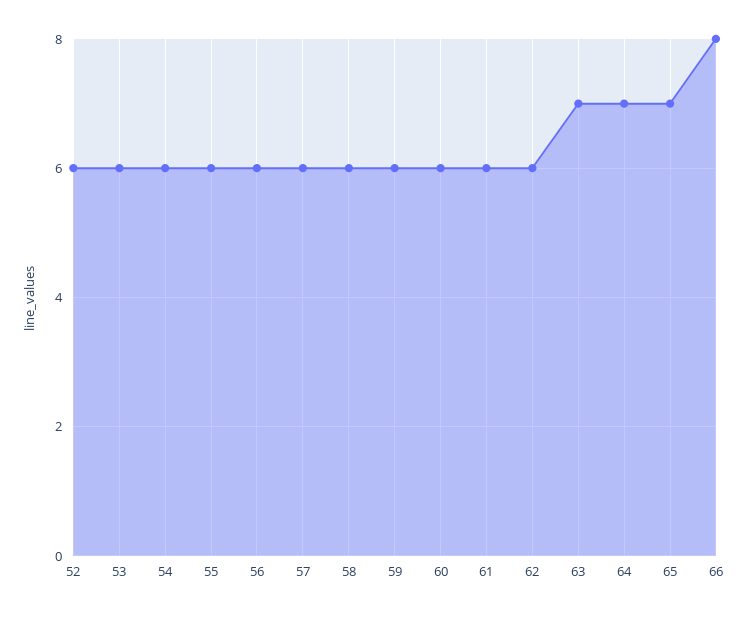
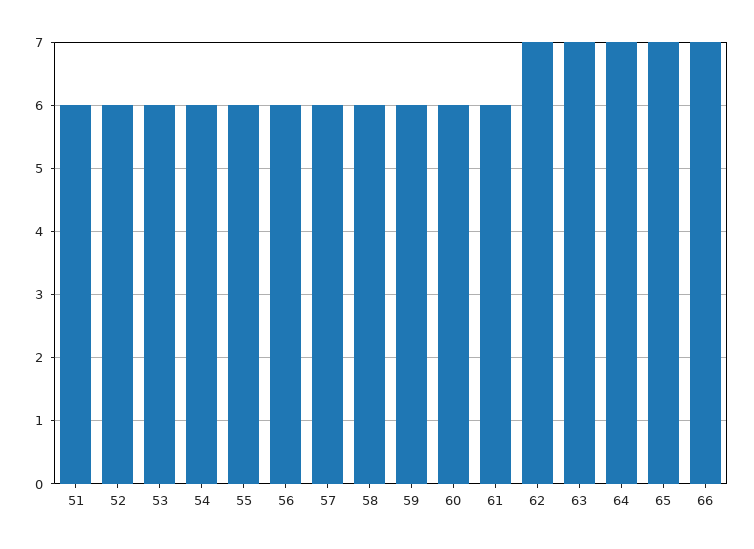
62: 6 -> 7
66: 8 -> 7
51: none -> 6

